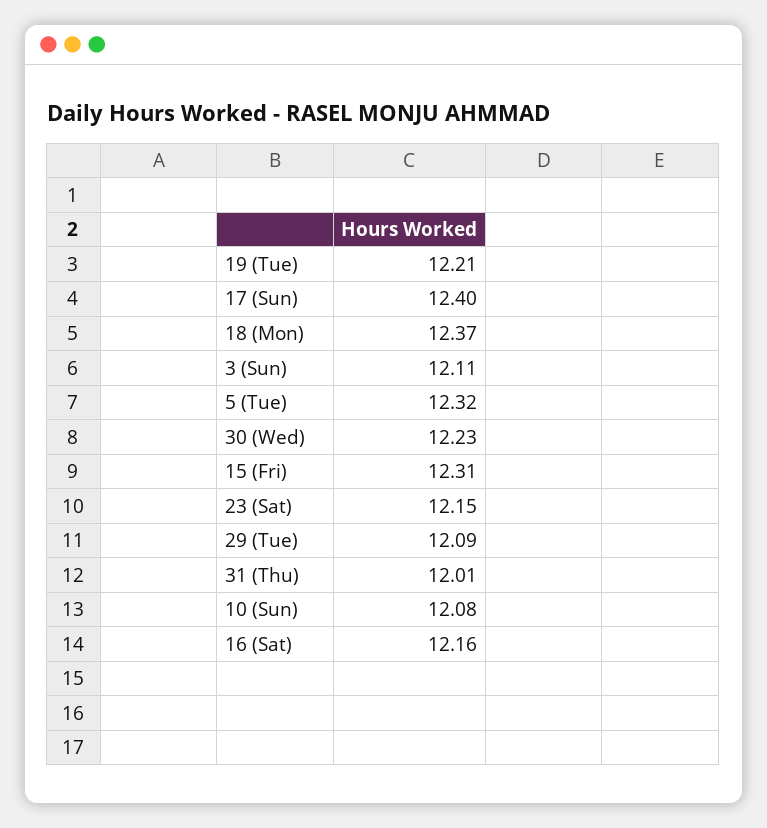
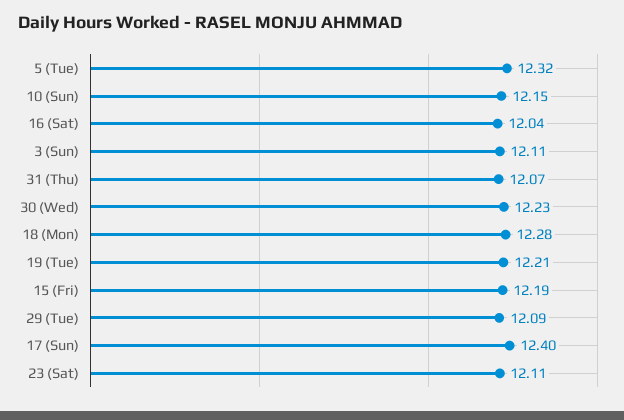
18 (Mon): 12.37 -> 12.28
15 (Fri): 12.31 -> 12.19
23 (Sat): 12.15 -> 12.11
31 (Thu): 12.01 -> 12.07
10 (Sun): 12.08 -> 12.15
16 (Sat): 12.16 -> 12.04

